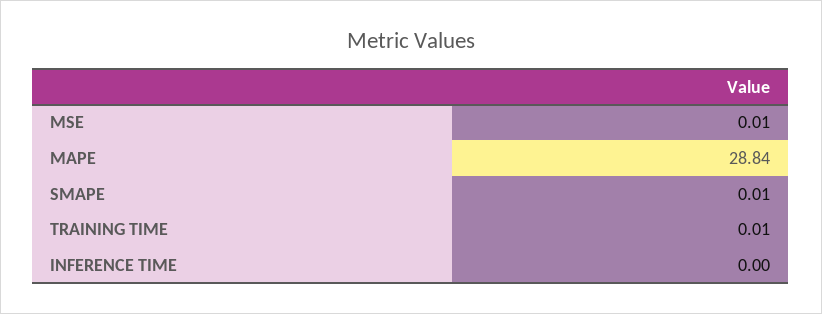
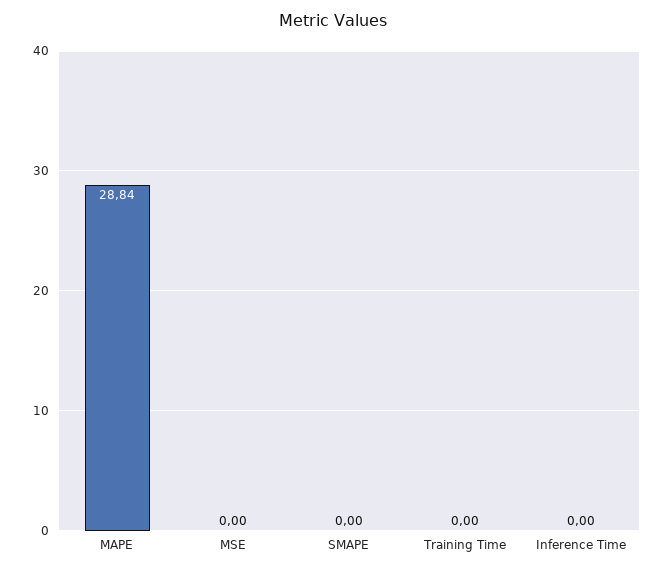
MSE: 0.01 -> 0
SMAPE: 0.01 -> 0
TRAINING TIME: 0.01 -> 0

